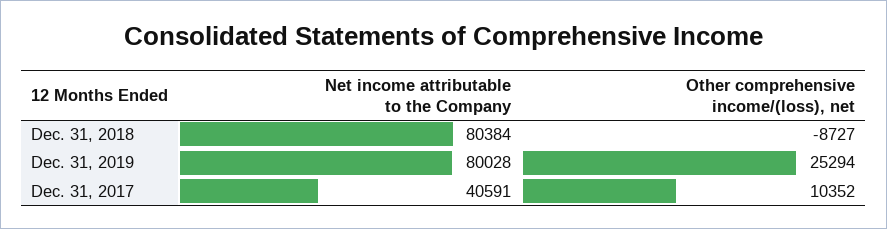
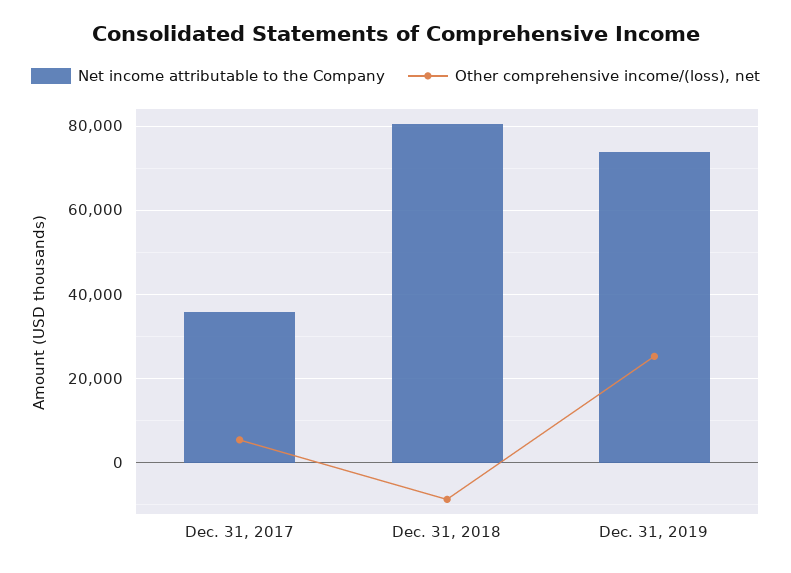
Net income attributable to the Company, Dec. 31, 2019: 80028 -> 74000
Net income attributable to the Company, Dec. 31, 2017: 40591 -> 36000
Other comprehensive income/(loss), net, Dec. 31, 2017: 10352 -> 6000

